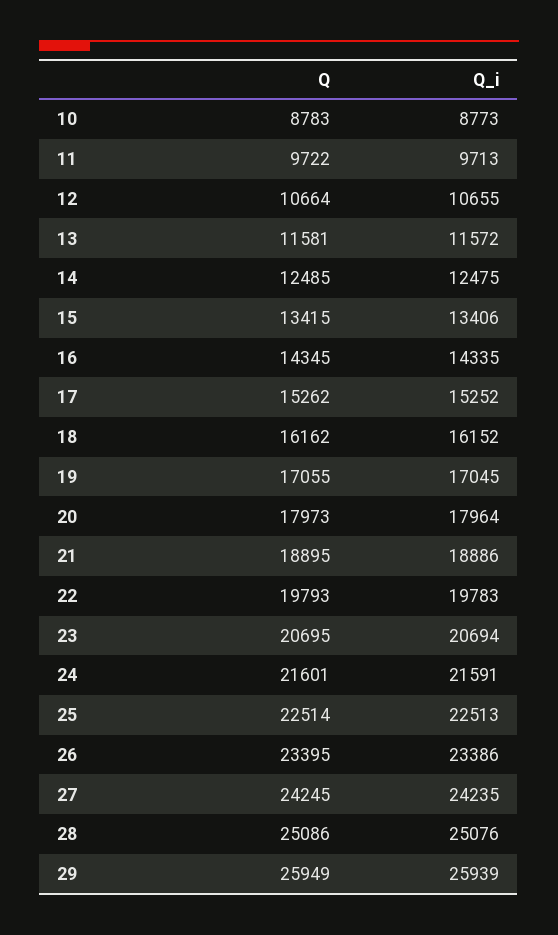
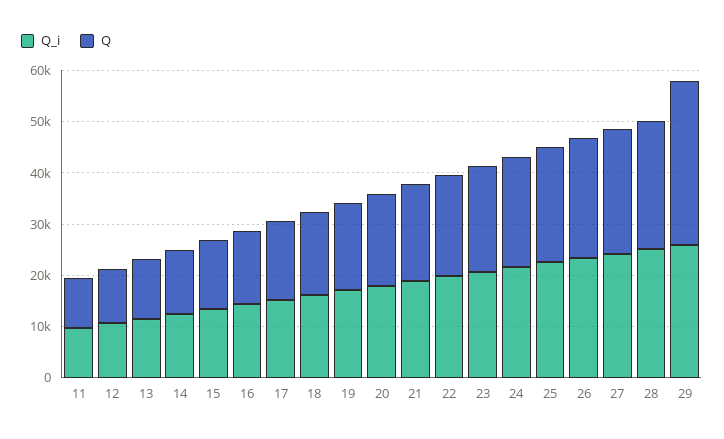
Q, 10: 8783 -> none
Q_i, 10: 8773 -> none
Q, 29: 25949 -> 32000

